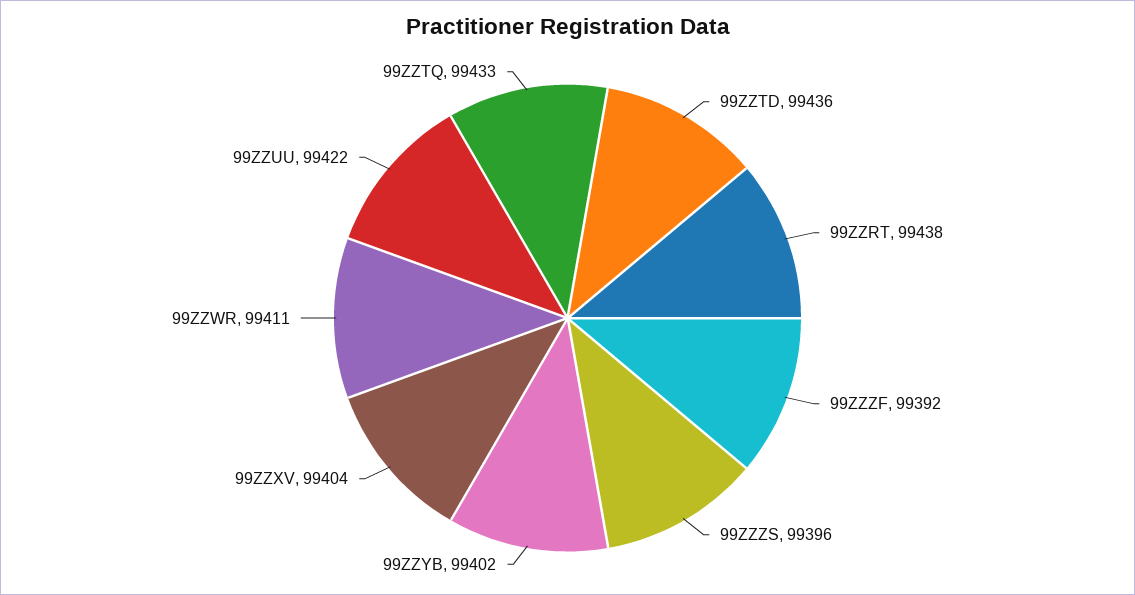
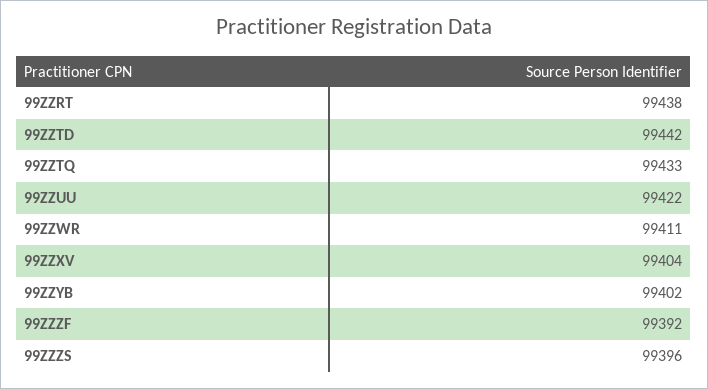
99ZZTD: 99436 -> 99442

